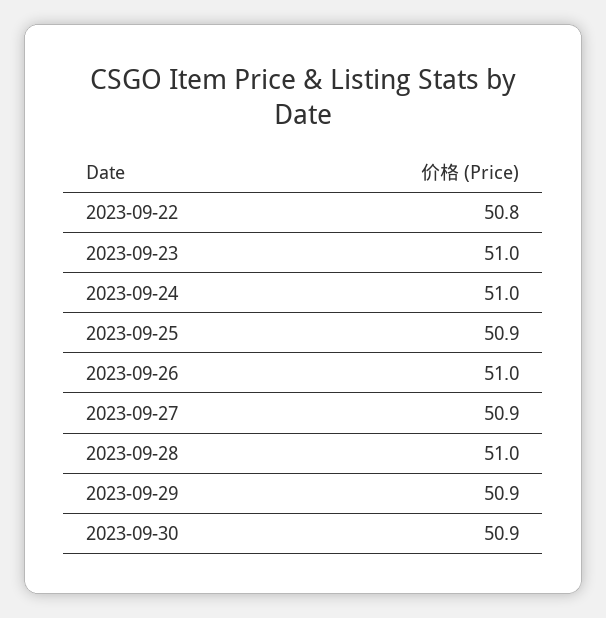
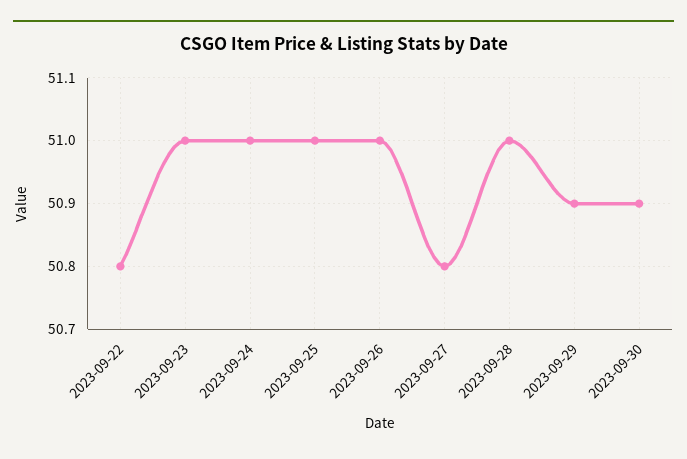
2023-09-25: 50.9 -> 51
2023-09-27: 50.9 -> 50.8

